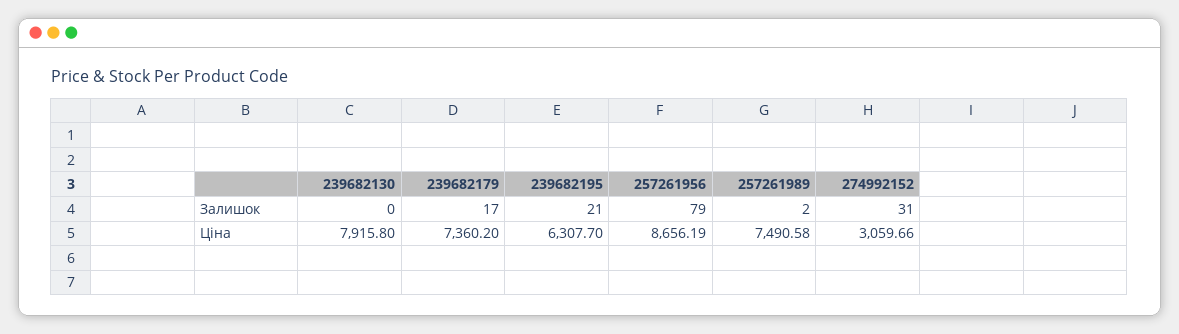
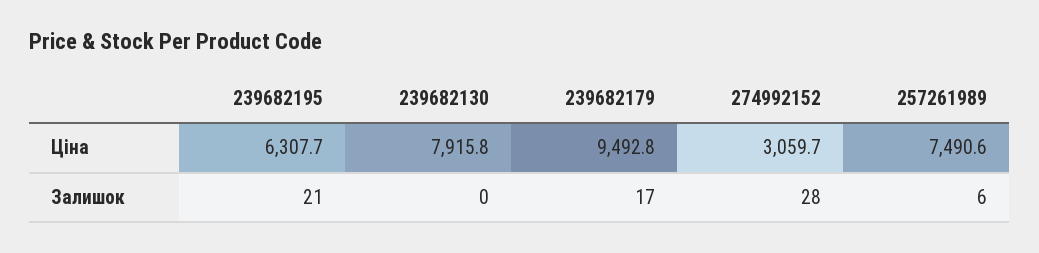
257261956, Залишок: 79 -> none
257261989, Залишок: 2 -> 6
274992152, Залишок: 31 -> 28
239682179, Ціна: 7360.2 -> 9492.8
257261956, Ціна: 8656.19 -> none

